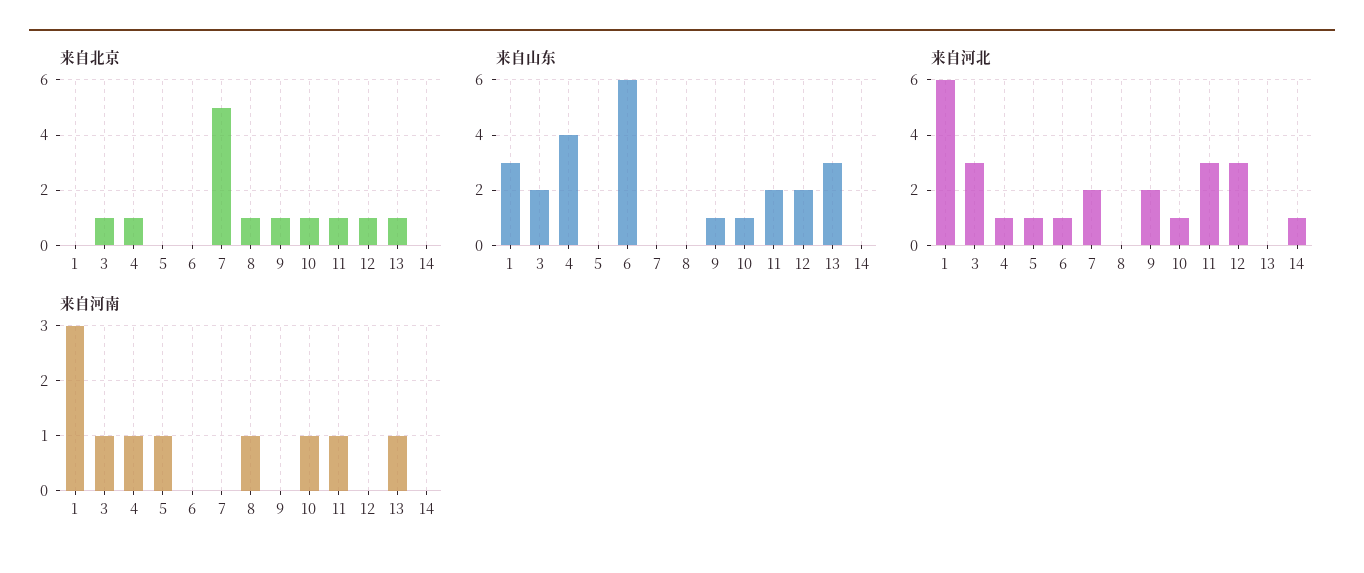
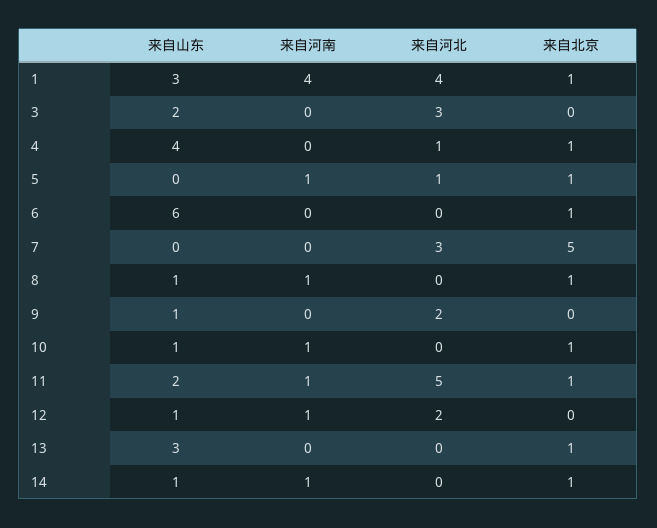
来自北京, 1: 0 -> 1
来自北京, 3: 1 -> 0
来自北京, 5: 0 -> 1
来自北京, 6: 0 -> 1
来自北京, 9: 1 -> 0
来自北京, 12: 1 -> 0
来自北京, 14: 0 -> 1
来自山东, 8: 0 -> 1
来自山东, 12: 2 -> 1
来自山东, 14: 0 -> 1
来自河北, 1: 6 -> 4
来自河北, 6: 1 -> 0
来自河北, 7: 2 -> 3
来自河北, 10: 1 -> 0
来自河北, 11: 3 -> 5
来自河北, 12: 3 -> 2
来自河北, 14: 1 -> 0
来自河南, 1: 3 -> 4
来自河南, 3: 1 -> 0
来自河南, 4: 1 -> 0
来自河南, 12: 0 -> 1
来自河南, 13: 1 -> 0
来自河南, 14: 0 -> 1

